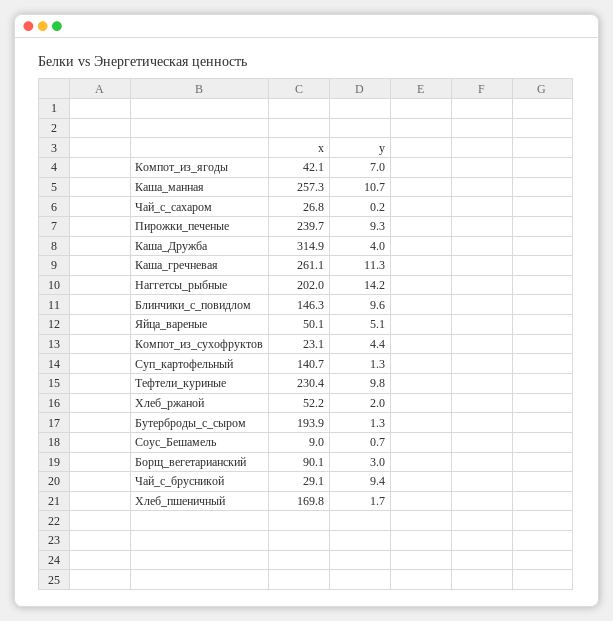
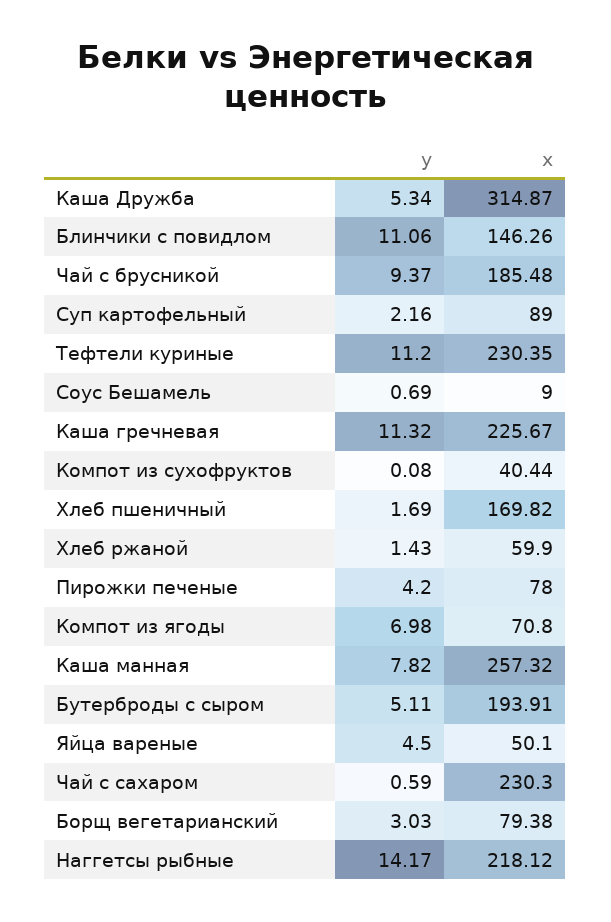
x, Компот_из_ягоды: 42.1 -> 70.8
y, Каша_манная: 10.7 -> 7.82
x, Чай_с_сахаром: 26.8 -> 230.3
y, Чай_с_сахаром: 0.2 -> 0.59
x, Пирожки_печеные: 239.7 -> 78
y, Пирожки_печеные: 9.3 -> 4.2
y, Каша_Дружба: 4 -> 5.34
x, Каша_гречневая: 261.1 -> 225.67
x, Наггетсы_рыбные: 202 -> 218.12
y, Блинчики_с_повидлом: 9.6 -> 11.06
y, Яйца_вареные: 5.1 -> 4.5
x, Компот_из_сухофруктов: 23.1 -> 40.44
y, Компот_из_сухофруктов: 4.4 -> 0.08
x, Суп_картофельный: 140.7 -> 89
y, Суп_картофельный: 1.3 -> 2.16
y, Тефтели_куриные: 9.8 -> 11.2
x, Хлеб_ржаной: 52.2 -> 59.9
y, Хлеб_ржаной: 2 -> 1.43
y, Бутерброды_с_сыром: 1.3 -> 5.11
x, Борщ_вегетарианский: 90.1 -> 79.38
x, Чай_с_брусникой: 29.1 -> 185.48

